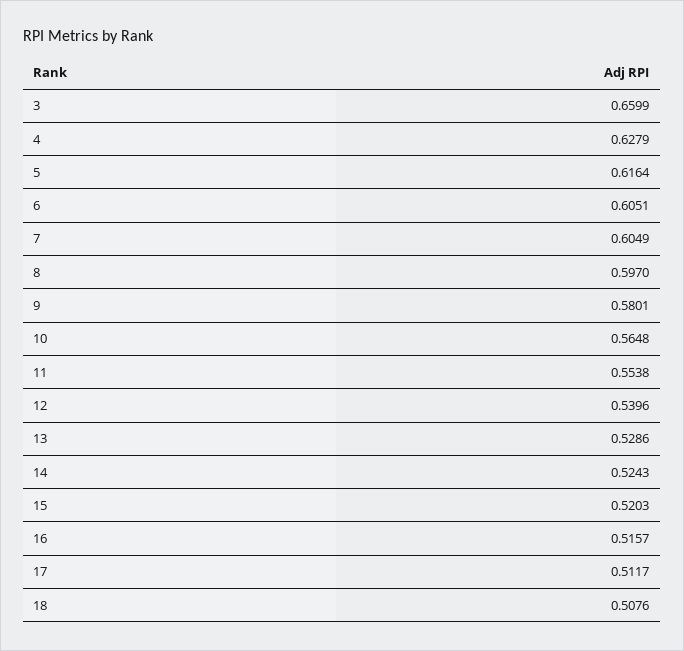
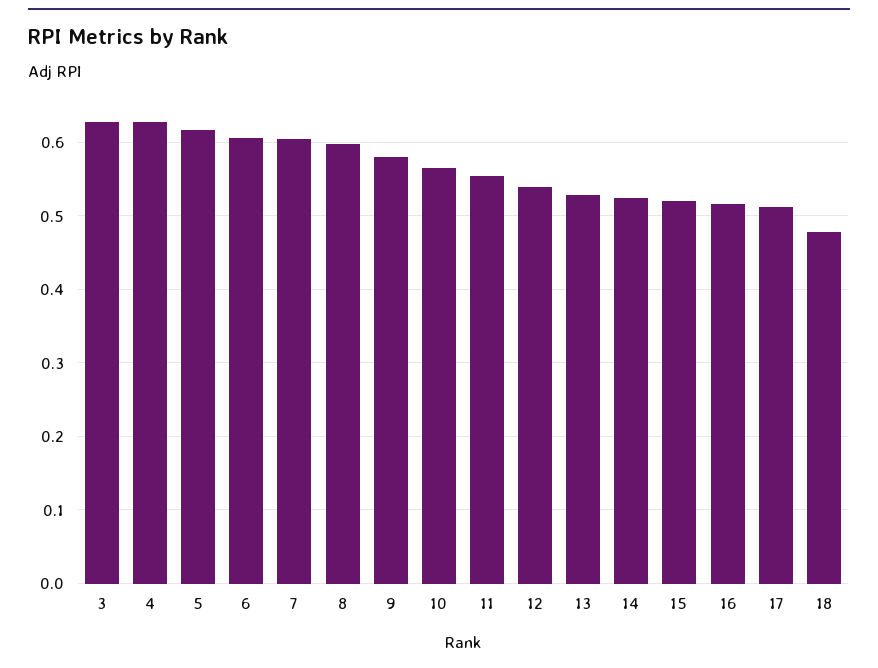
3: 0.6599 -> 0.63
18: 0.5076 -> 0.48

